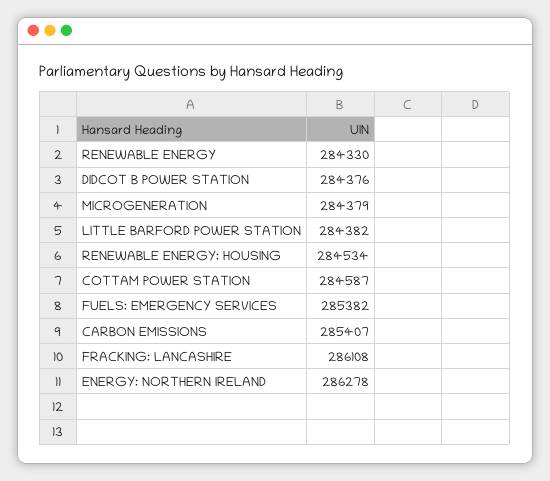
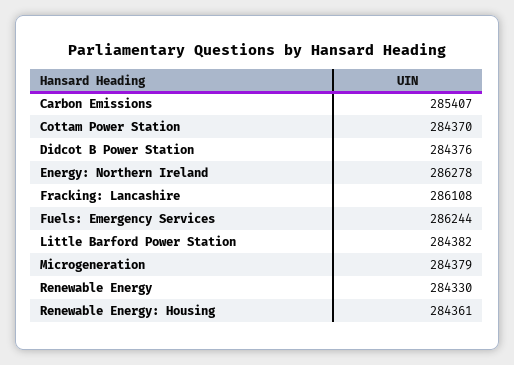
RENEWABLE ENERGY: HOUSING: 284534 -> 284361
COTTAM POWER STATION: 284587 -> 284370
FUELS: EMERGENCY SERVICES: 285382 -> 286244

